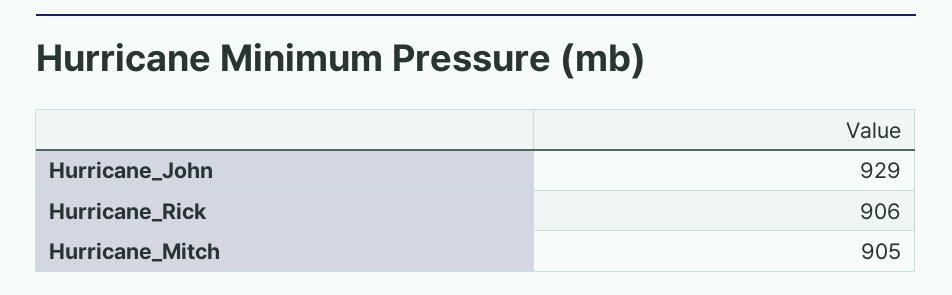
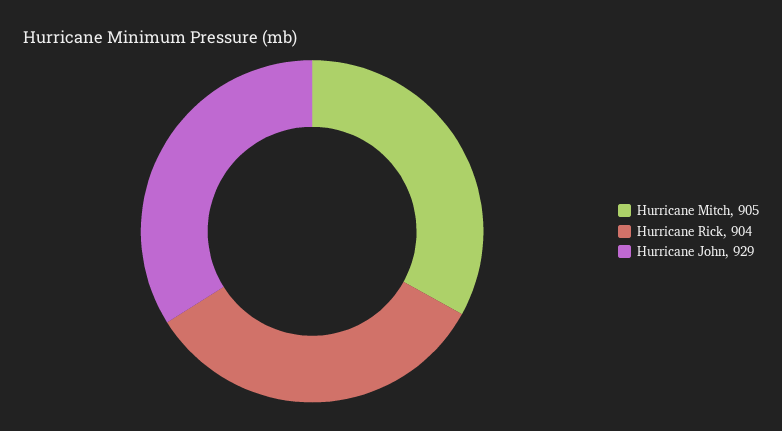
Hurricane_Rick: 906 -> 904

